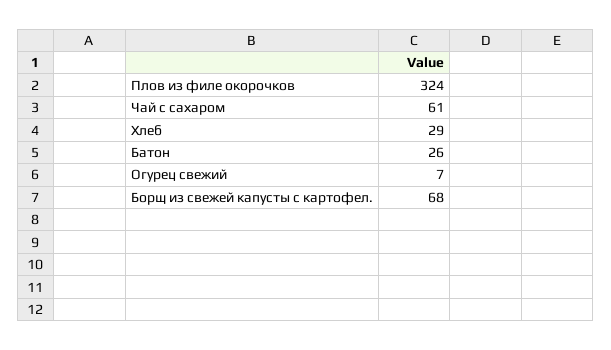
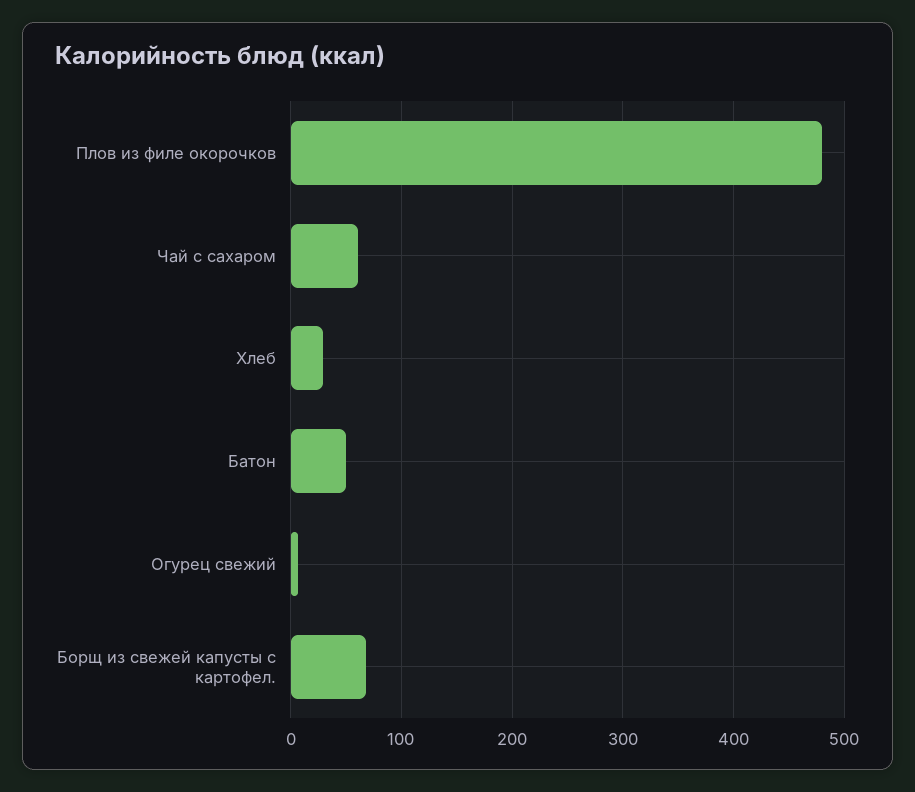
Плов из филе окорочков: 324 -> 480
Батон: 26 -> 50

